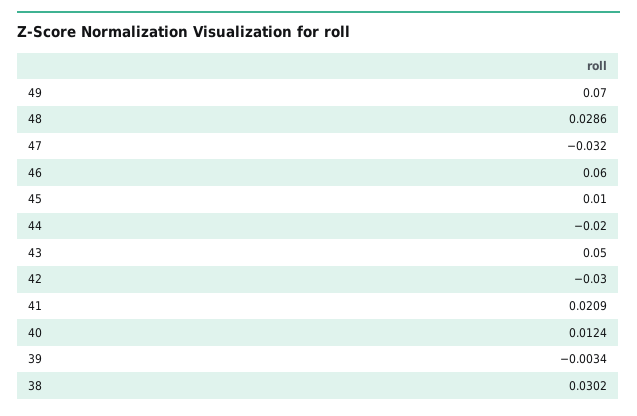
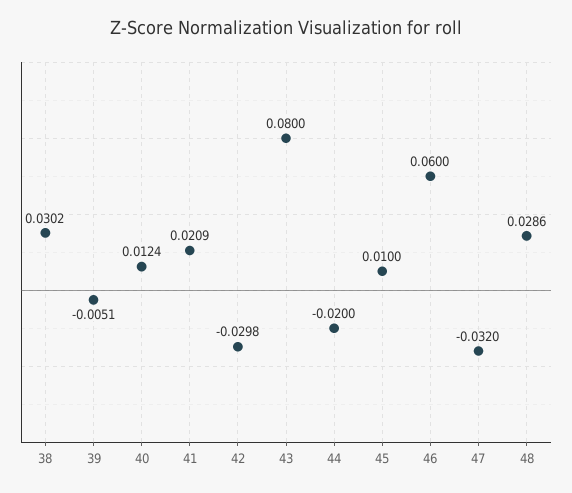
49: 0.07 -> none
43: 0.05 -> 0.08
42: -0.03 -> -0.0298
39: -0.0034 -> -0.0051

